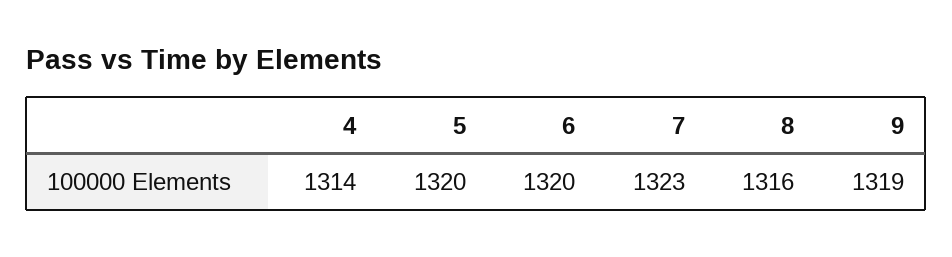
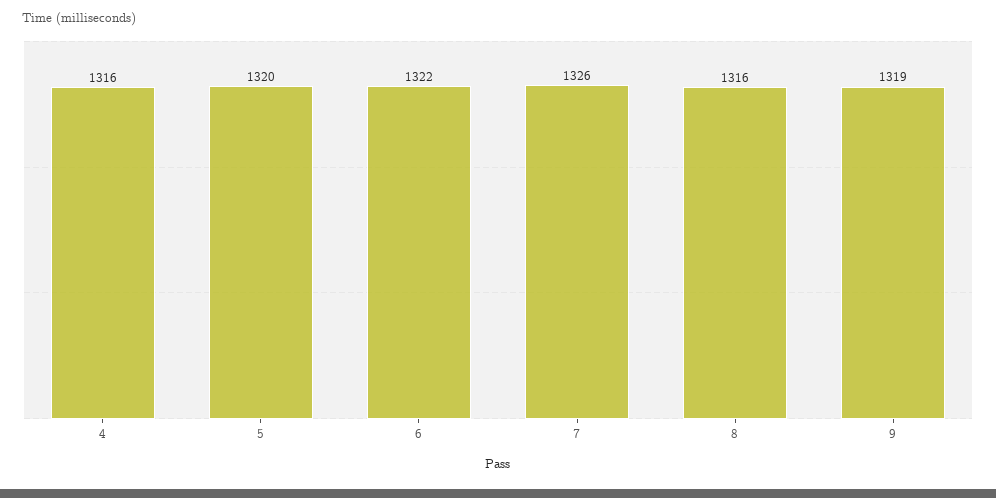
4: 1314 -> 1316
6: 1320 -> 1322
7: 1323 -> 1326

